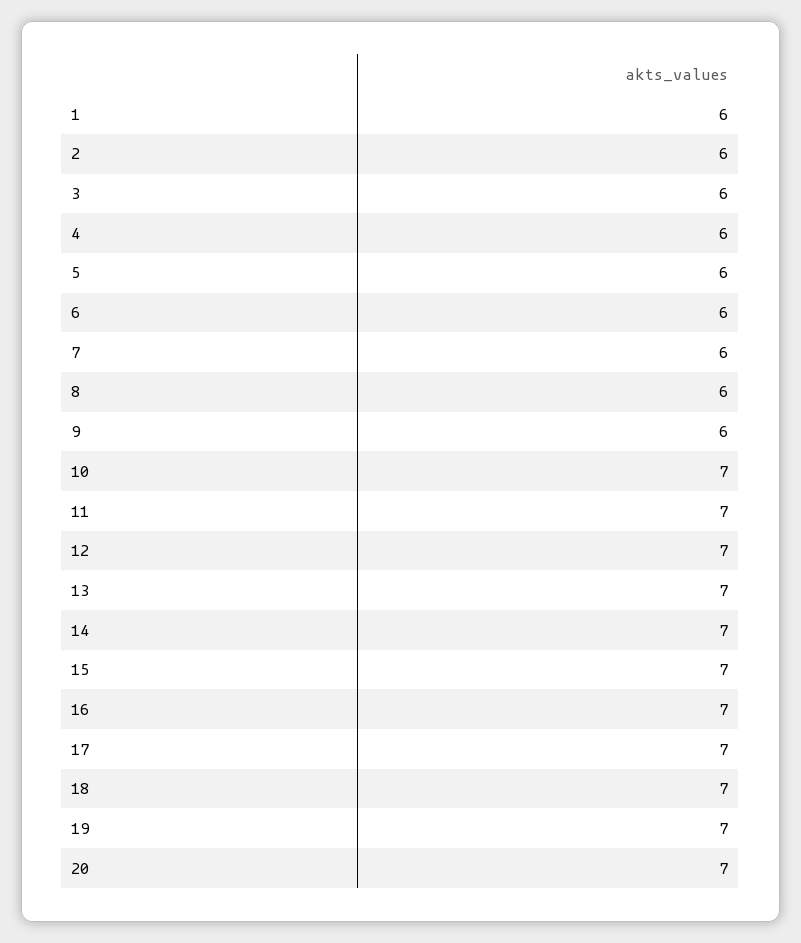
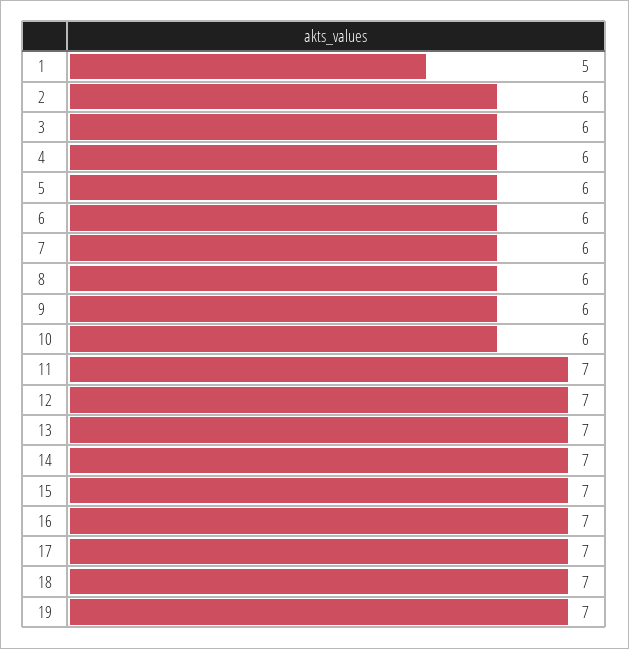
1: 6 -> 5
10: 7 -> 6
20: 7 -> none

